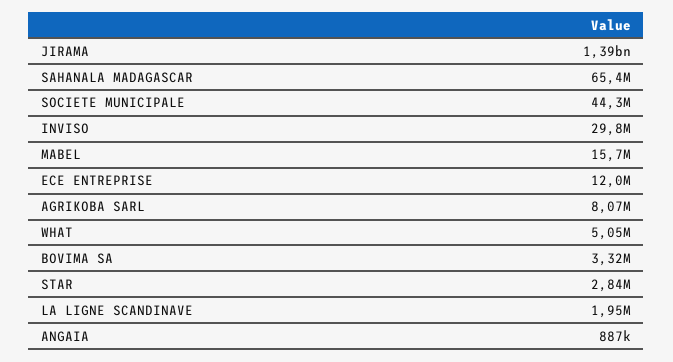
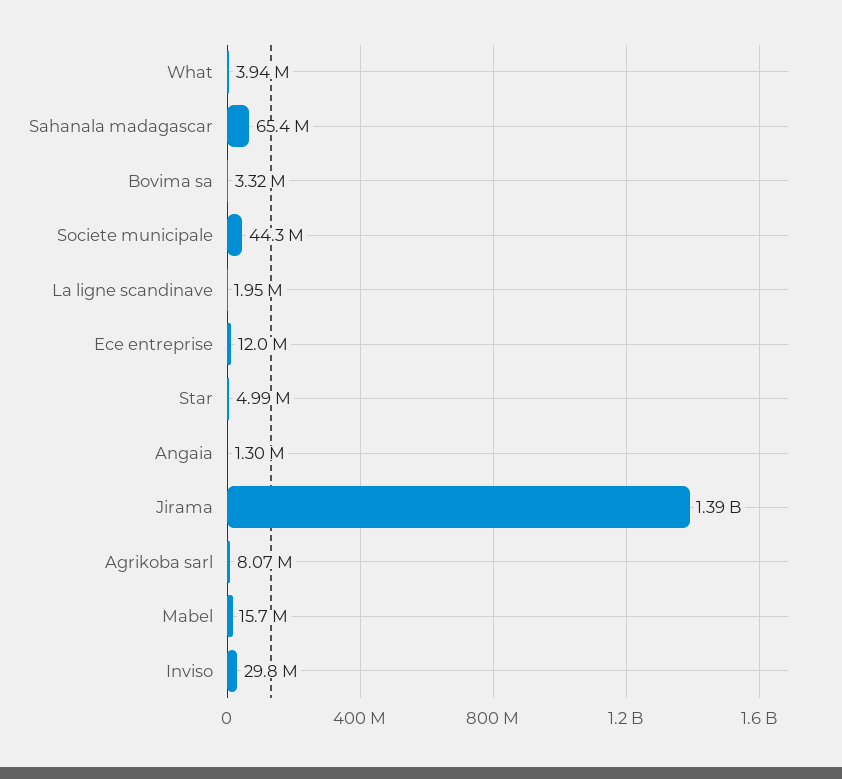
WHAT: 5050000 -> 3940000
STAR: 2840000 -> 4990000
ANGAIA: 887000 -> 1300000

